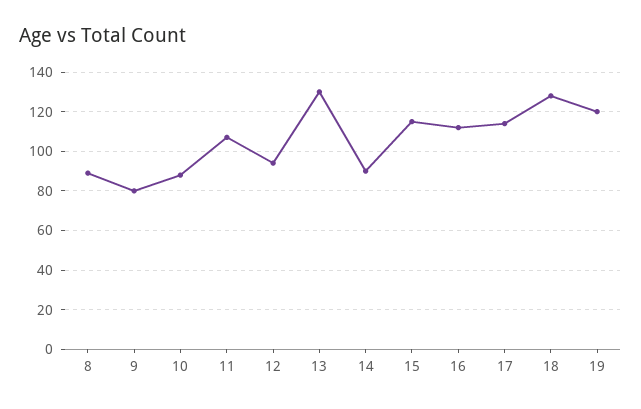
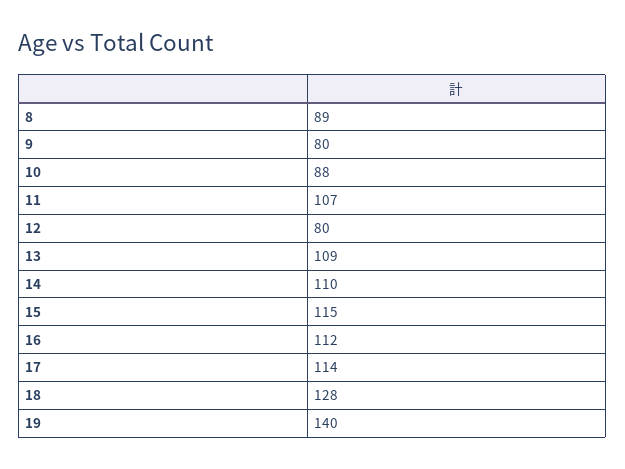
12: 95 -> 80
13: 130 -> 109
14: 90 -> 110
19: 120 -> 140

